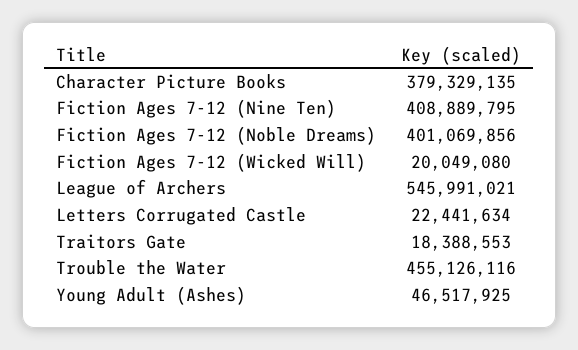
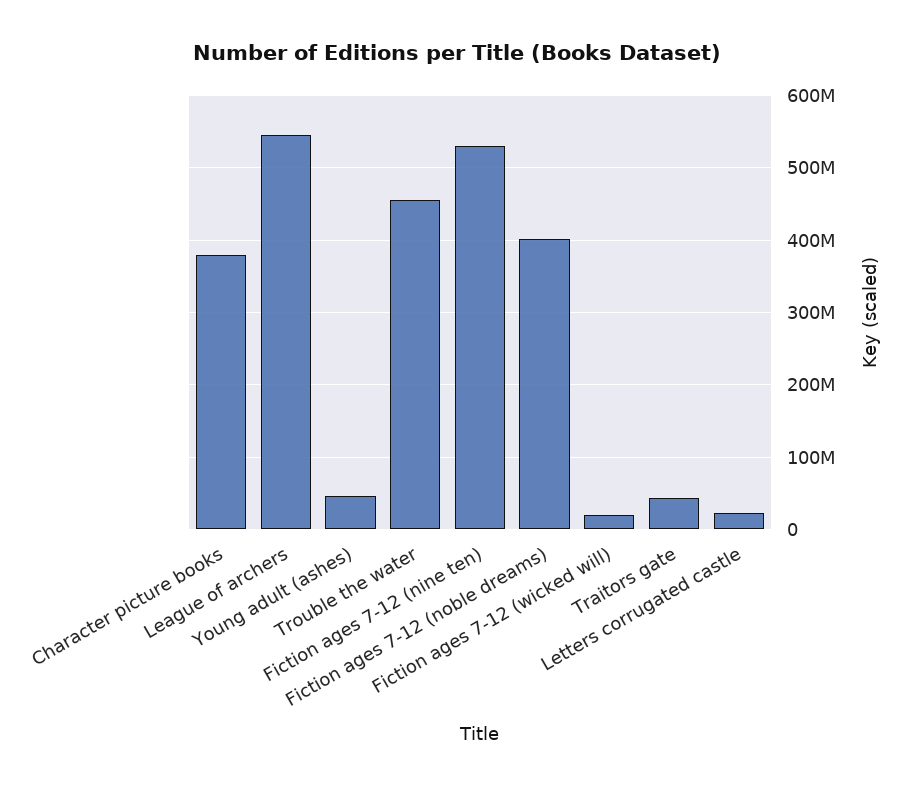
Fiction Ages 7-12 (Nine Ten): 408889795 -> 530000000
Traitors Gate: 18388553 -> 40000000

